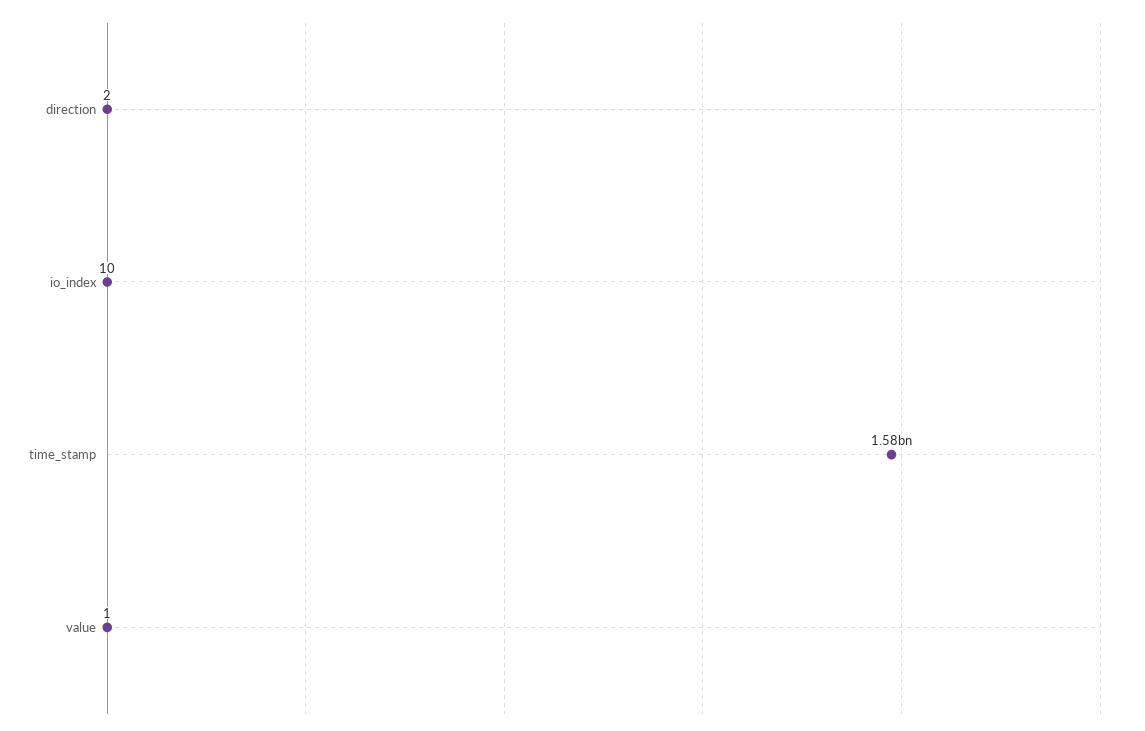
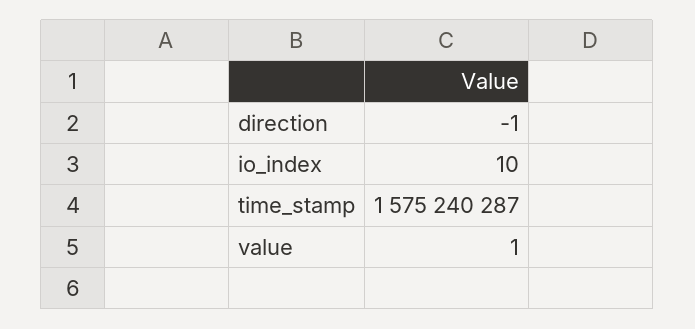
direction: 2 -> -1

